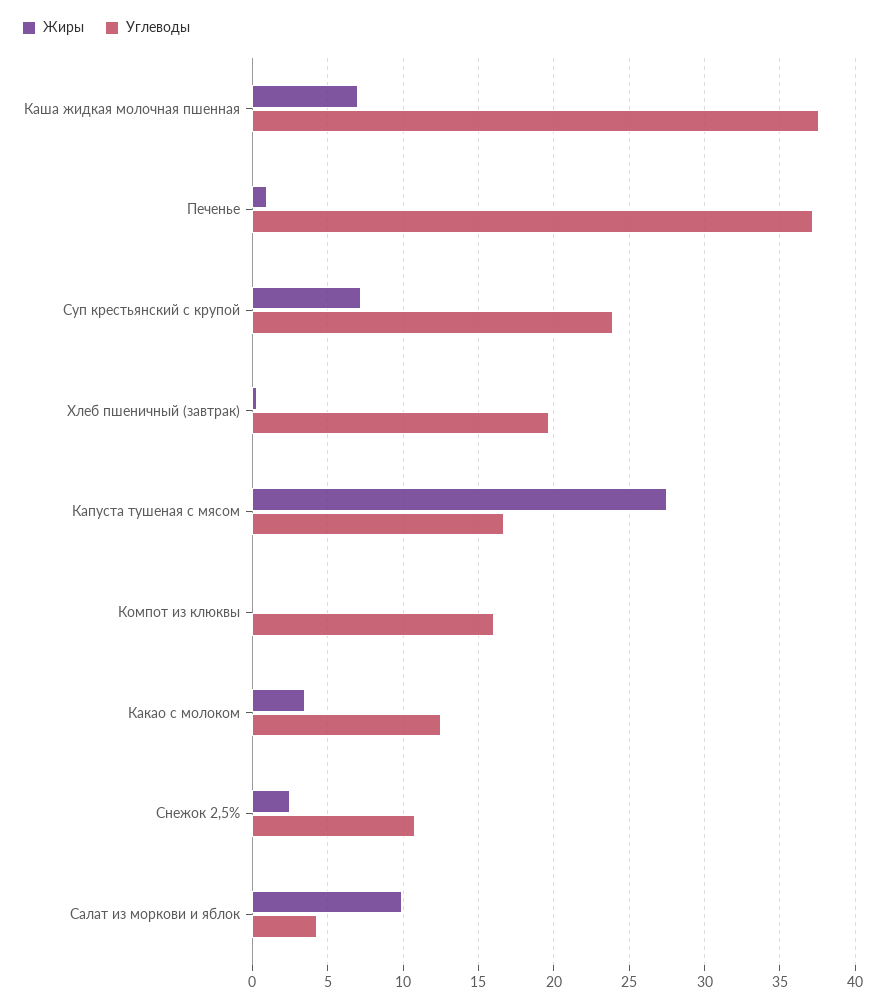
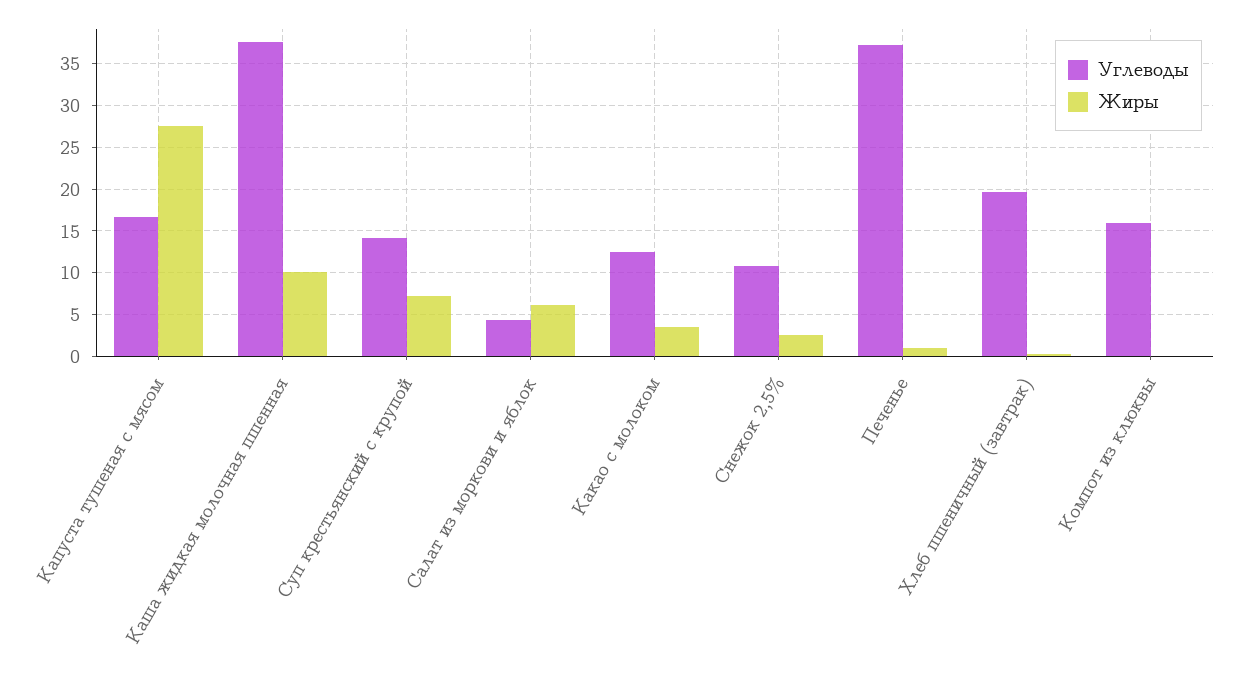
Жиры, Каша жидкая молочная пшенная: 7 -> 10
Углеводы, Суп крестьянский с крупой: 24 -> 14
Жиры, Салат из моркови и яблок: 10 -> 6

